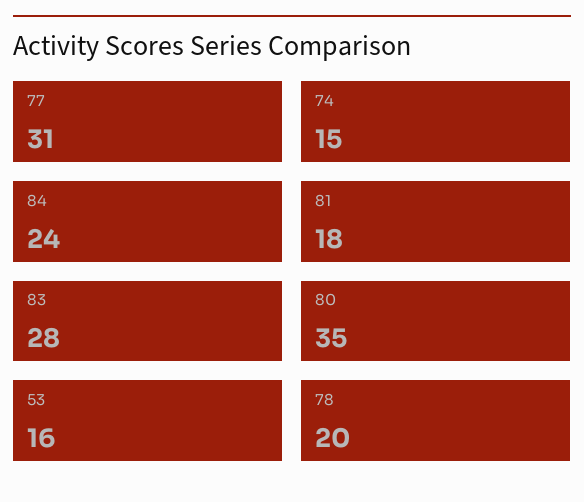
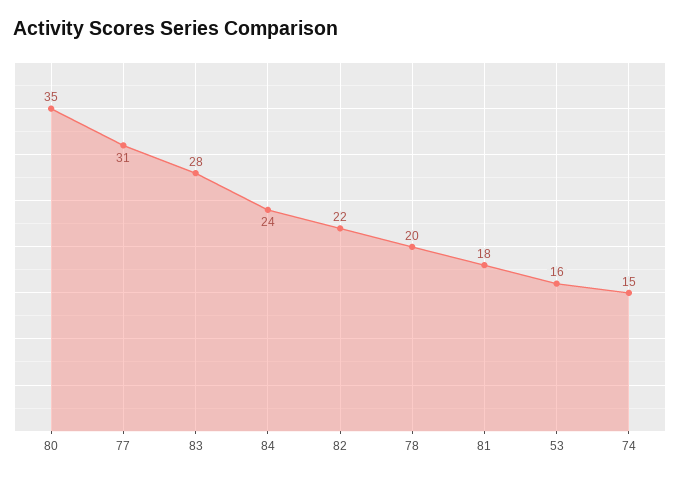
82: none -> 22

